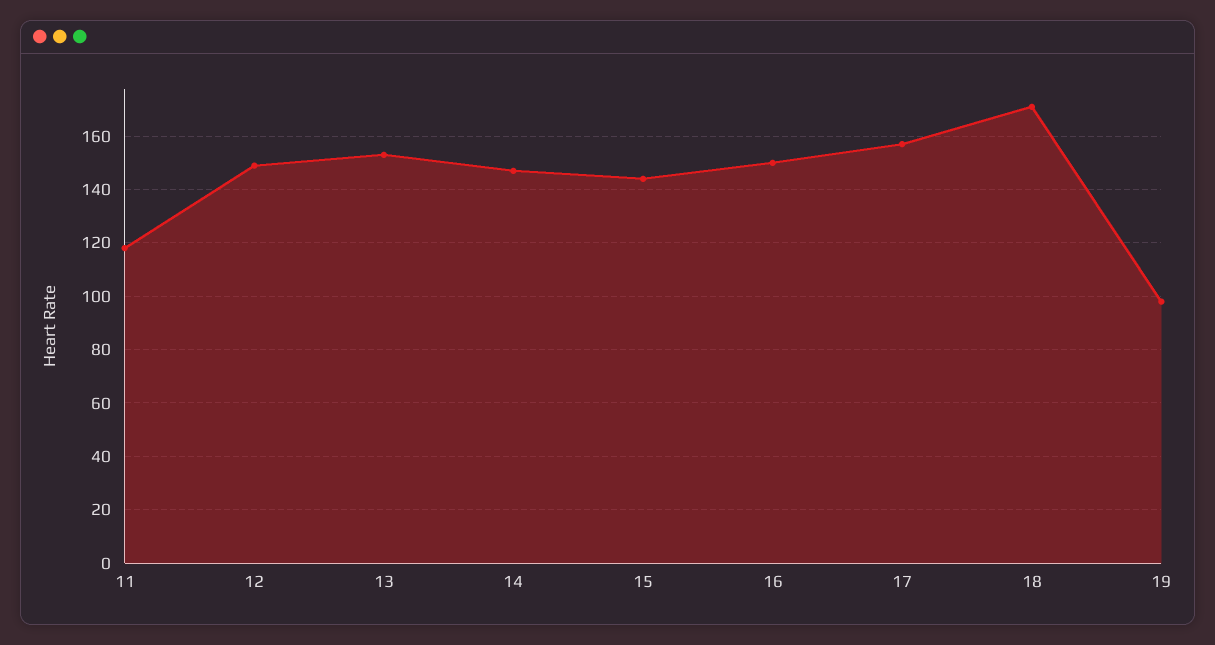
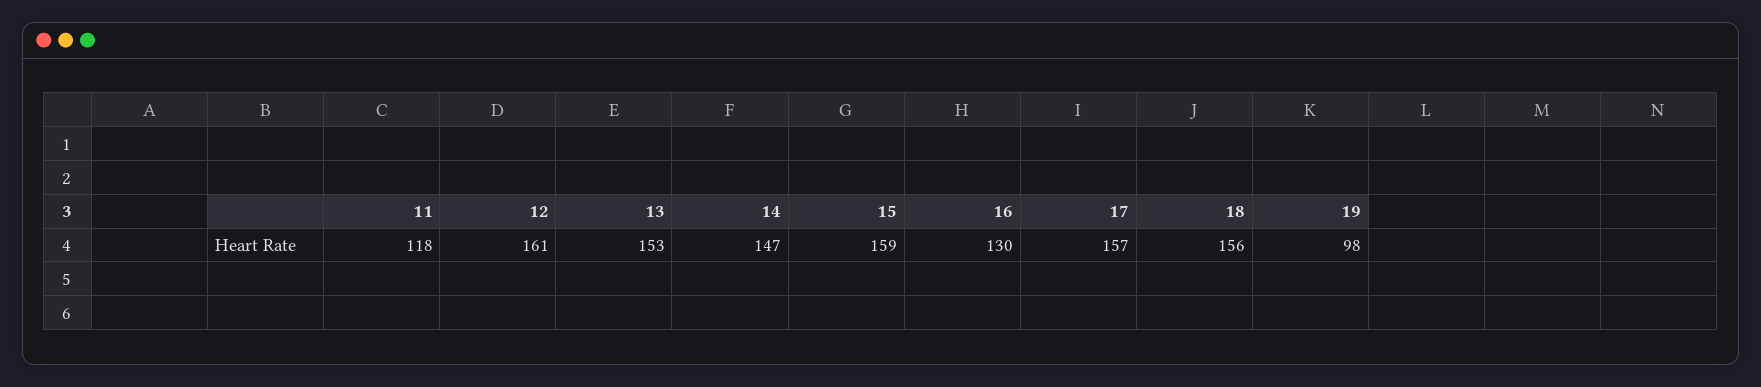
12: 150 -> 161
15: 145 -> 159
16: 150 -> 130
18: 170 -> 156

